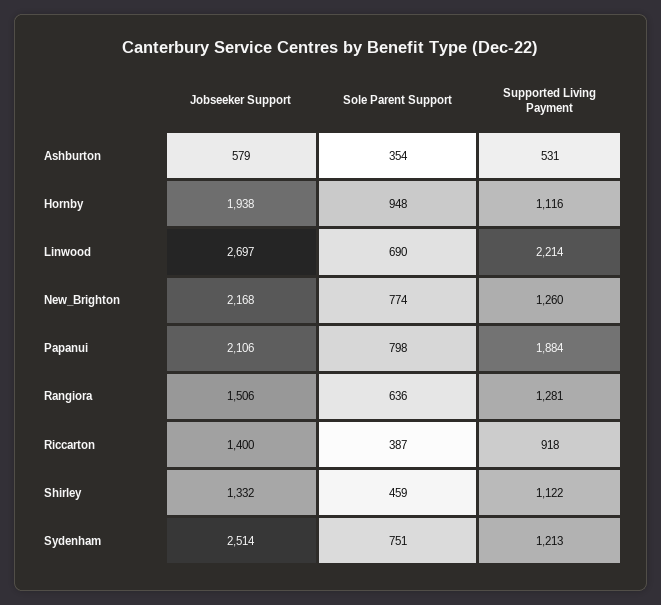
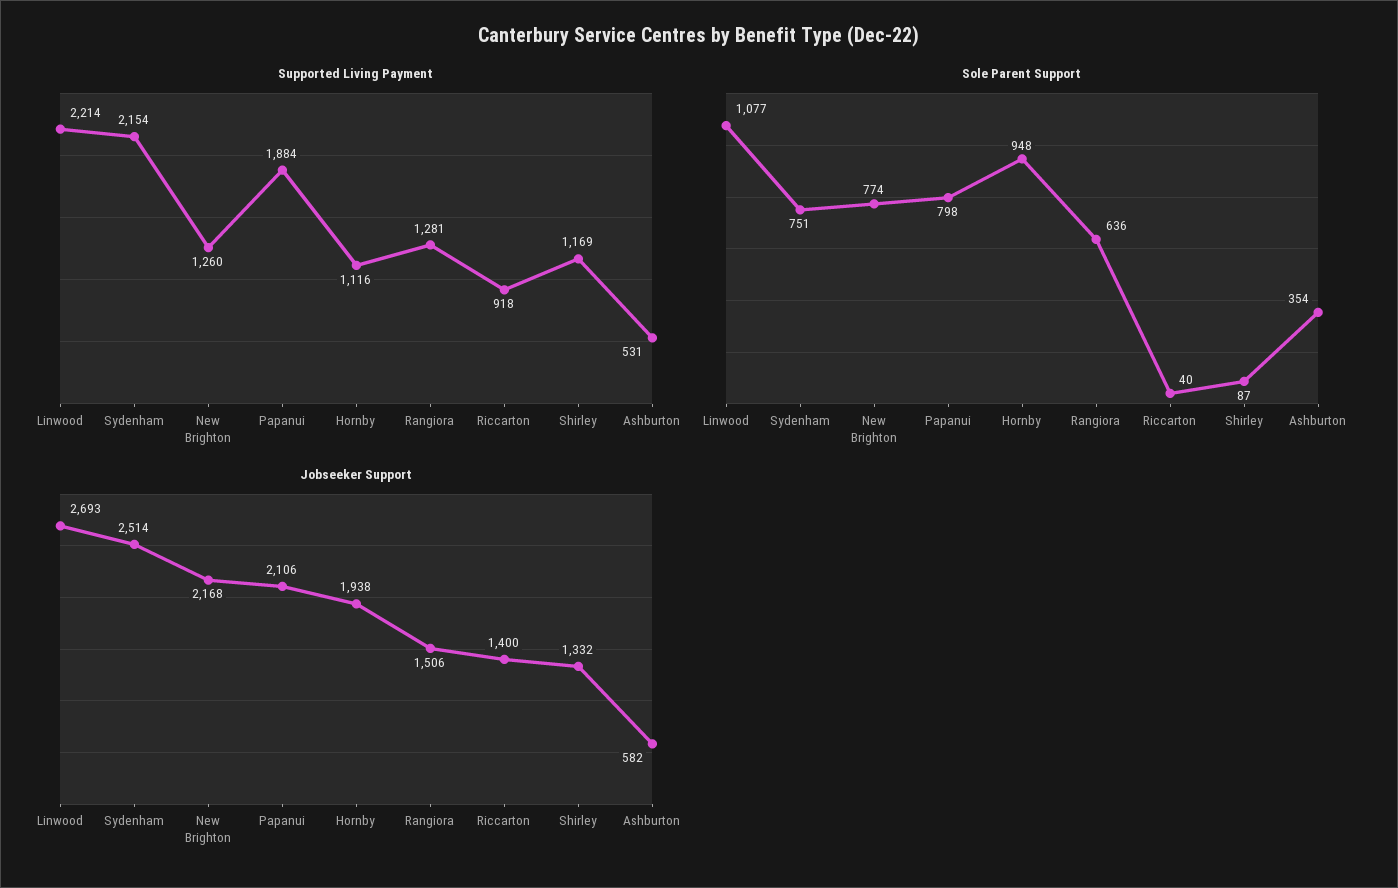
Jobseeker Support, Ashburton: 579 -> 582
Jobseeker Support, Linwood: 2697 -> 2693
Sole Parent Support, Linwood: 690 -> 1077
Sole Parent Support, Riccarton: 387 -> 40
Sole Parent Support, Shirley: 459 -> 87
Supported Living Payment, Shirley: 1122 -> 1169
Supported Living Payment, Sydenham: 1213 -> 2154

